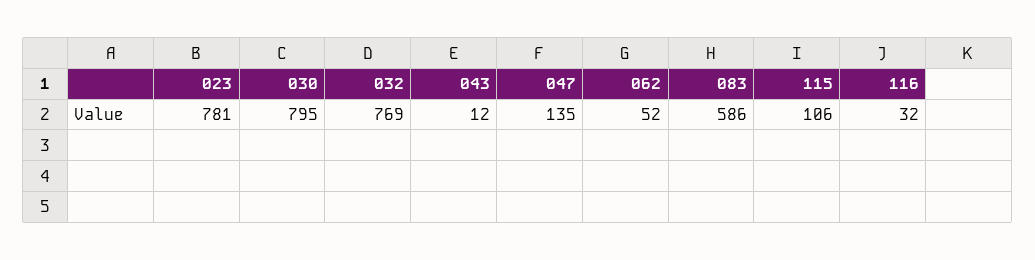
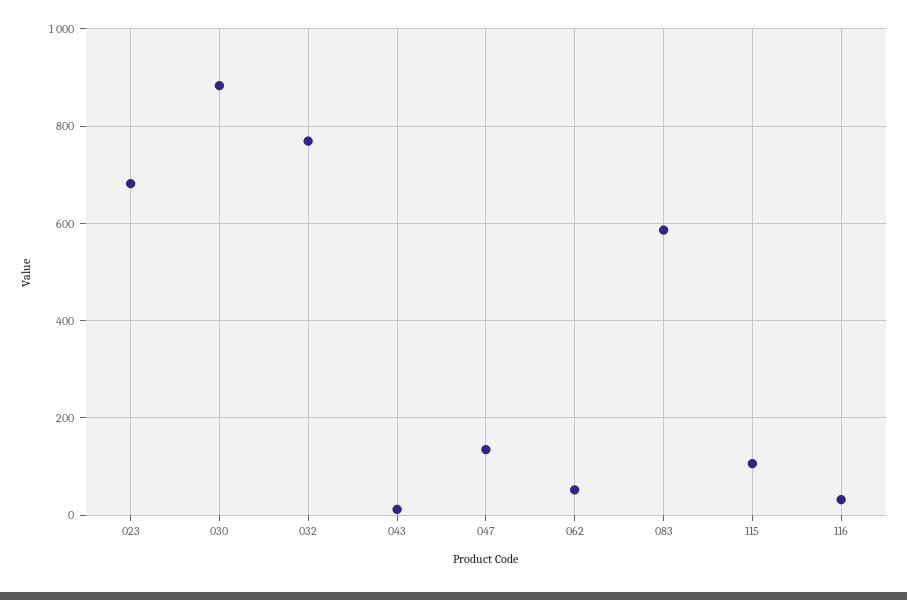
023: 781 -> 680
030: 795 -> 880

